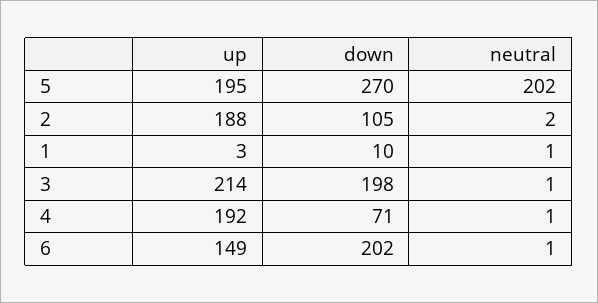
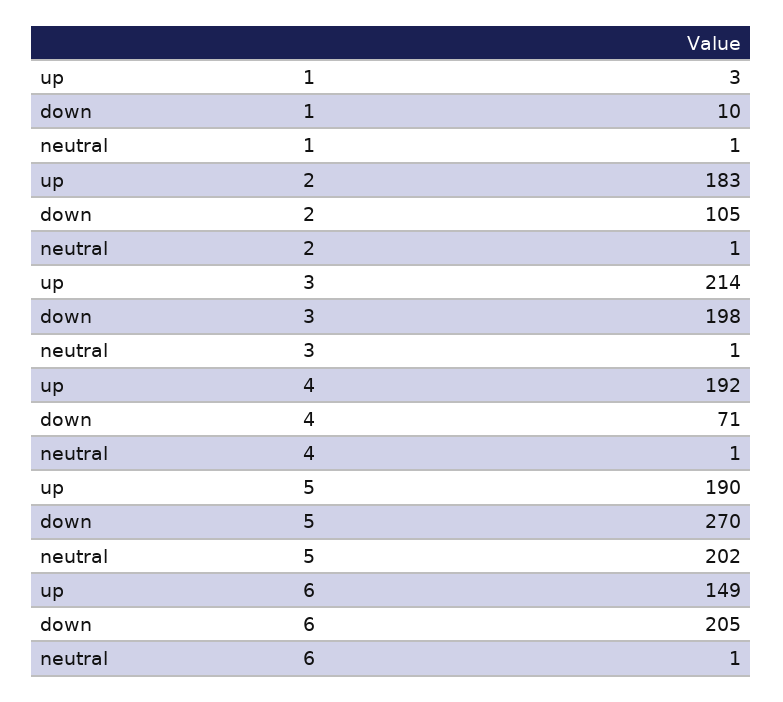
up, 5: 195 -> 190
up, 2: 188 -> 183
neutral, 2: 2 -> 1
down, 6: 202 -> 205

